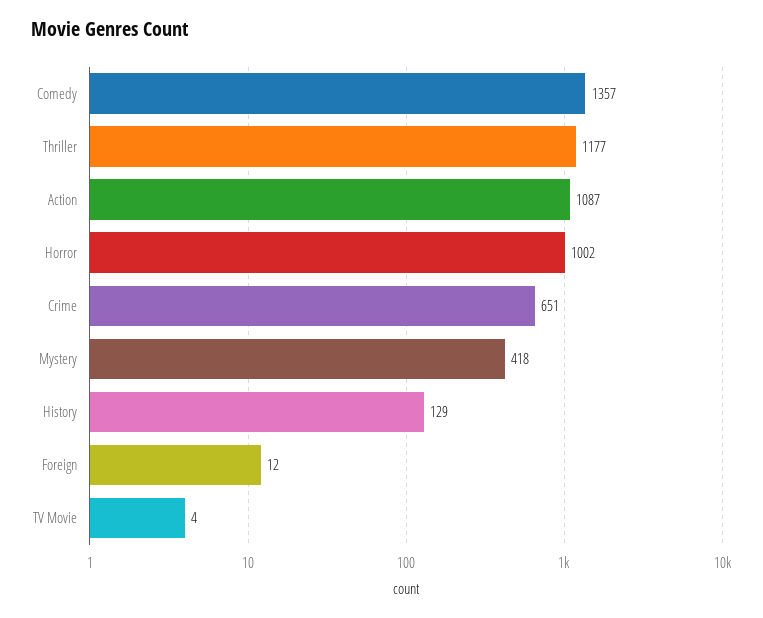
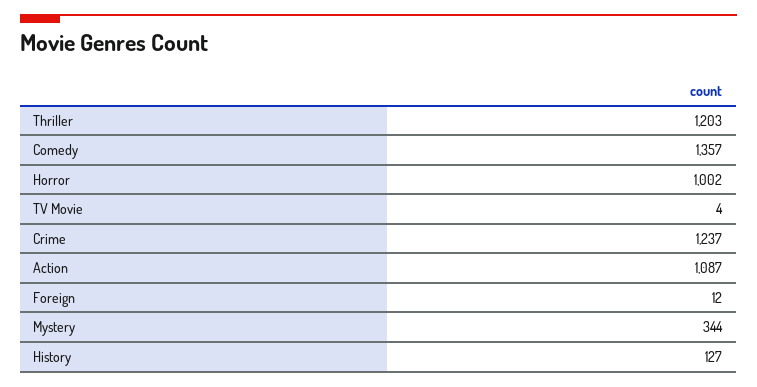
Thriller: 1177 -> 1203
Crime: 651 -> 1237
Mystery: 418 -> 344
History: 129 -> 127

